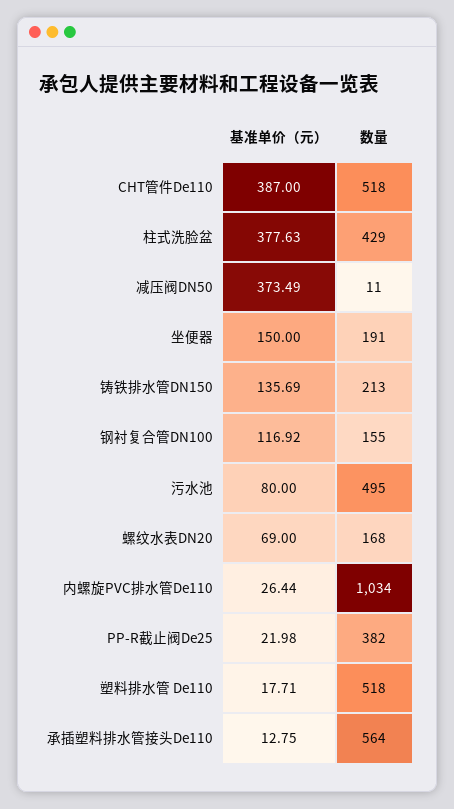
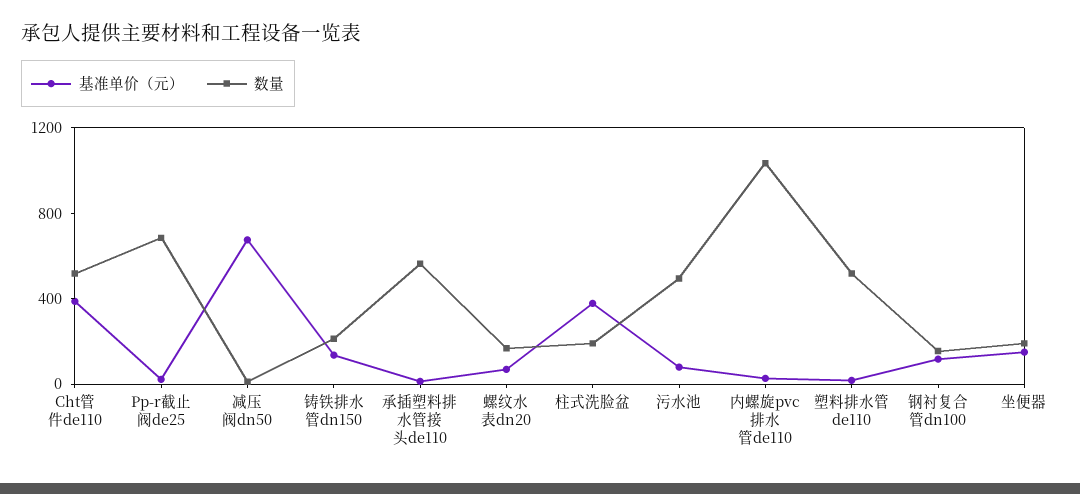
数量, 柱式洗脸盆: 429 -> 200
基准单价（元）, 减压阀DN50: 373.49 -> 700
数量, PP-R截止阀De25: 382 -> 700

